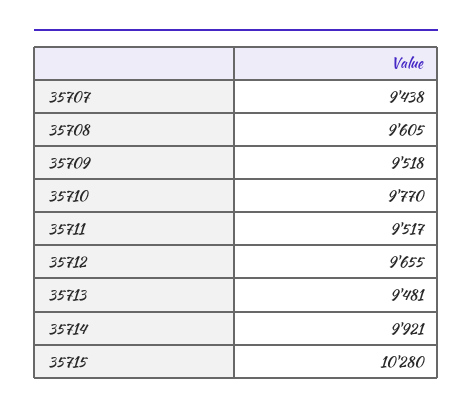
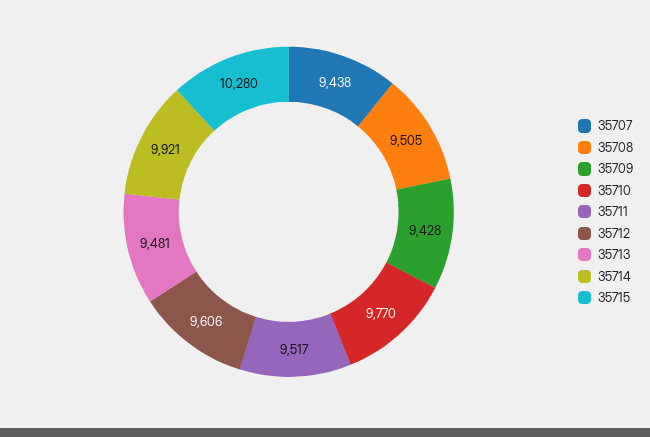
35708: 9605 -> 9505
35709: 9518 -> 9428
35712: 9655 -> 9606

